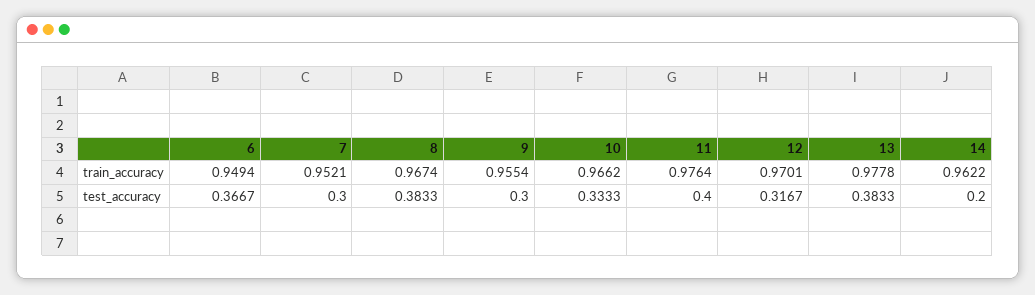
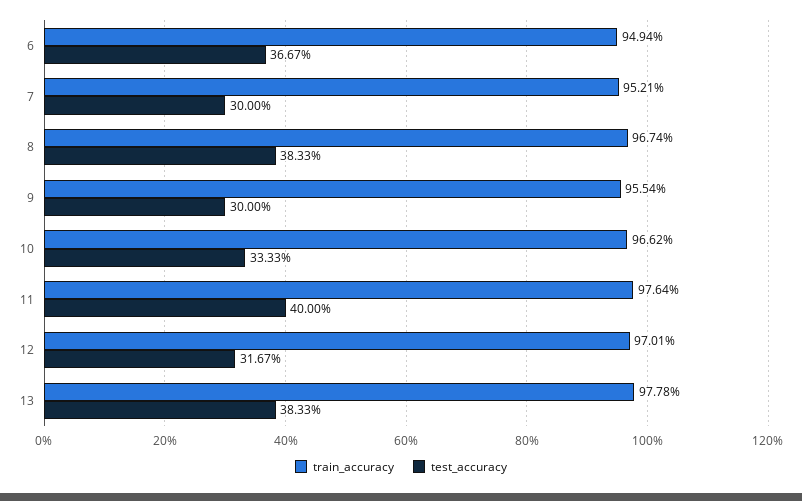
train_accuracy, 14: 0.9622 -> none
test_accuracy, 14: 0.2 -> none

